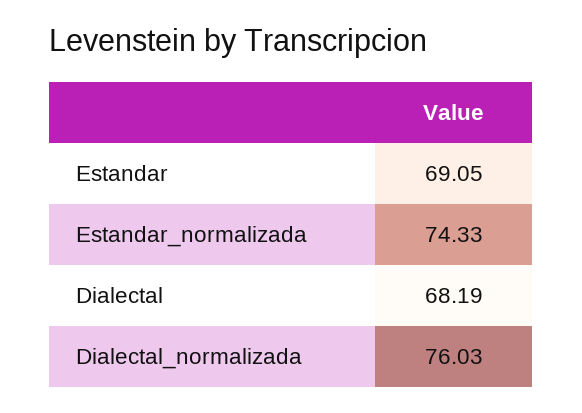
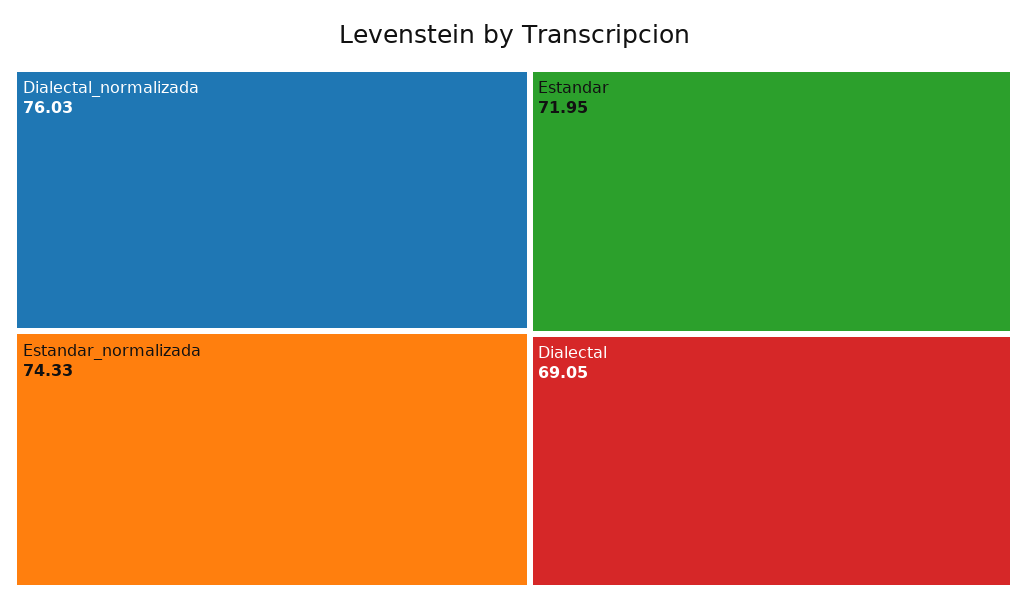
Estandar: 69.05 -> 71.95
Dialectal: 68.19 -> 69.05

